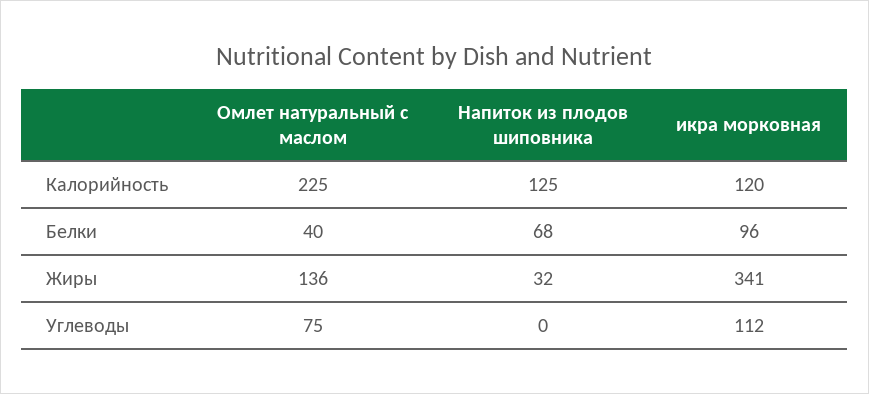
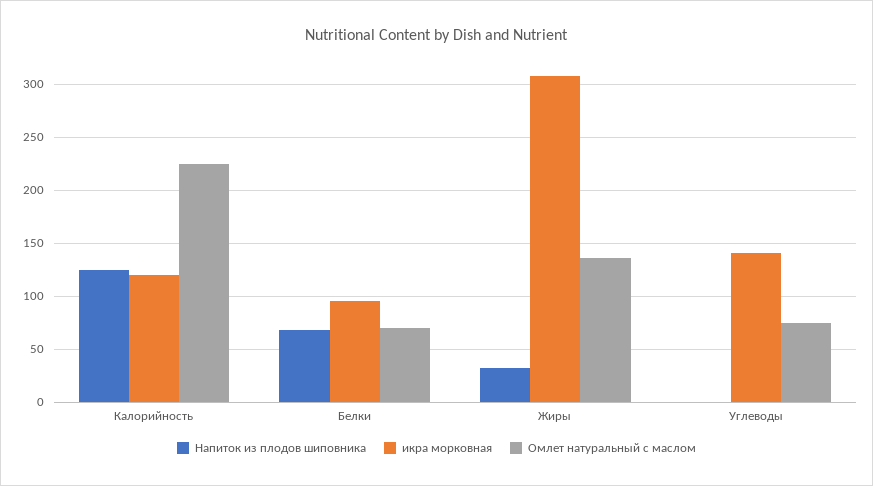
Омлет натуральный с маслом, Белки: 40 -> 70
икра морковная, Жиры: 341 -> 310
икра морковная, Углеводы: 112 -> 140

